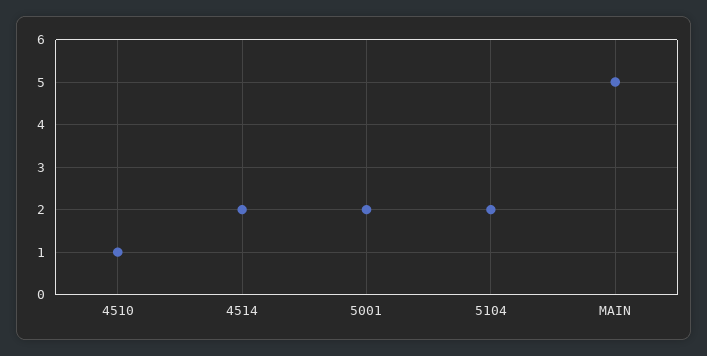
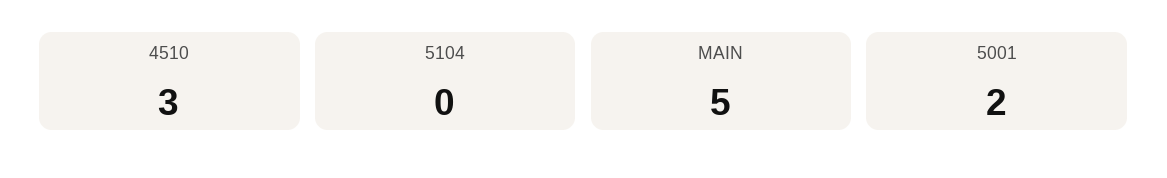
4510: 1 -> 3
4514: 2 -> none
5104: 2 -> 0

